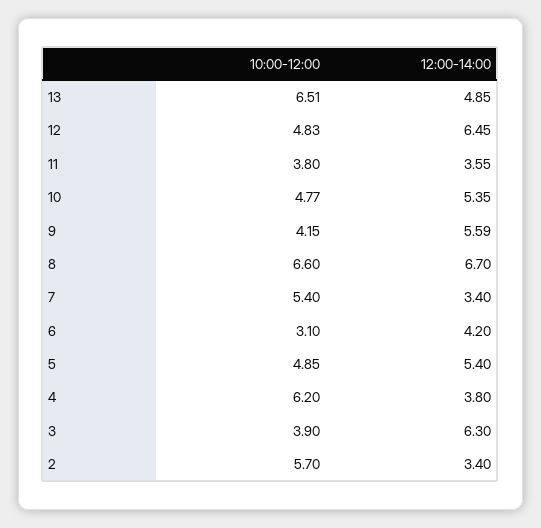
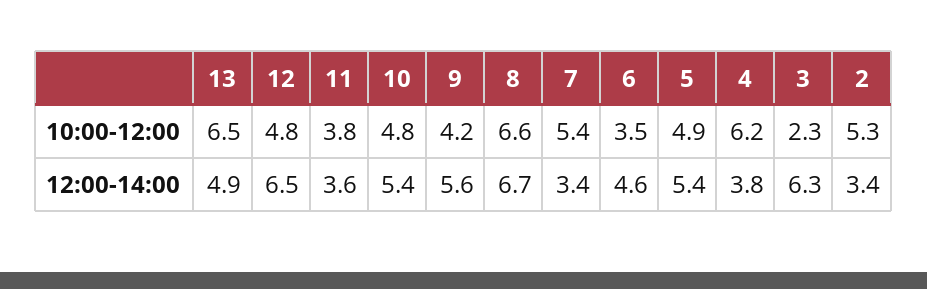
10:00-12:00, 6: 3.1 -> 3.5
12:00-14:00, 6: 4.2 -> 4.6
10:00-12:00, 3: 3.9 -> 2.3
10:00-12:00, 2: 5.7 -> 5.3

